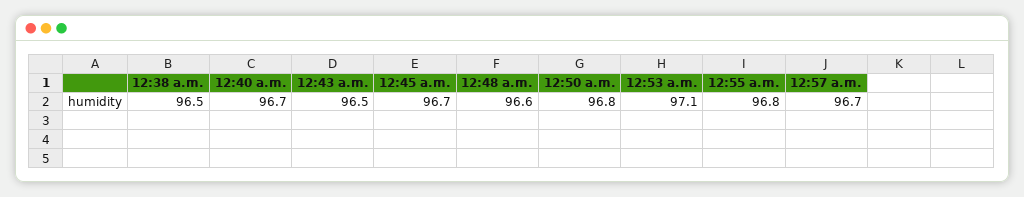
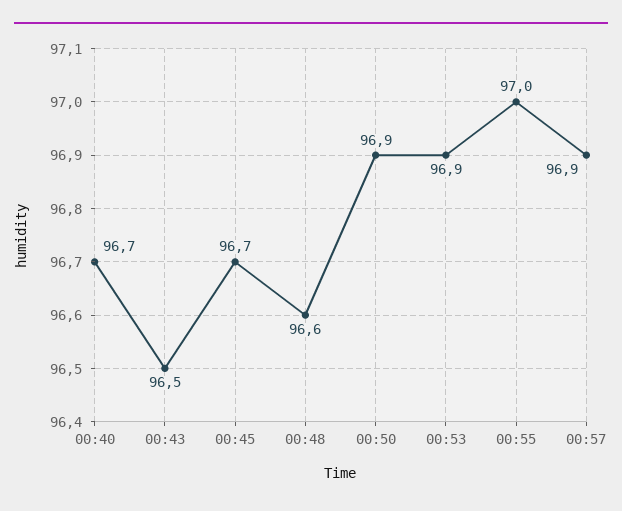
12:38 a.m.: 96.5 -> none
12:50 a.m.: 96.8 -> 96.9
12:53 a.m.: 97.1 -> 96.9
12:55 a.m.: 96.8 -> 97
12:57 a.m.: 96.7 -> 96.9

